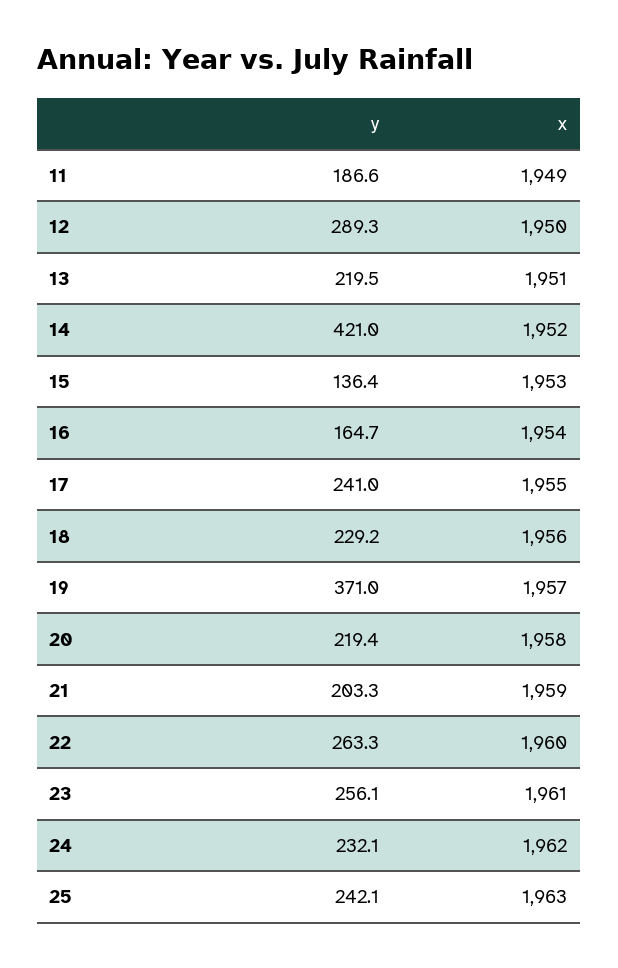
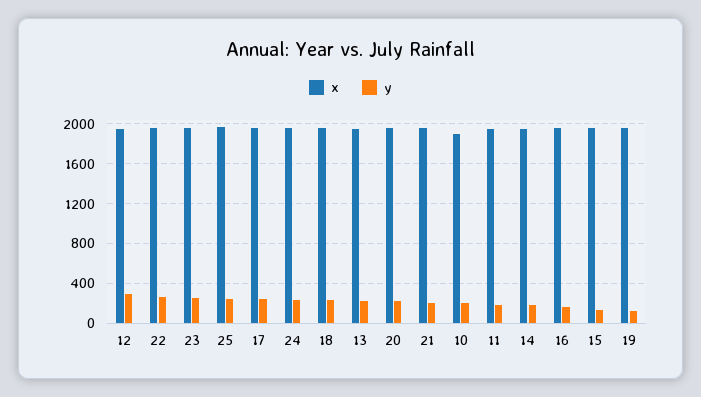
y, 14: 421 -> 200
y, 19: 371 -> 100
x, 10: none -> 1900
y, 10: none -> 200

